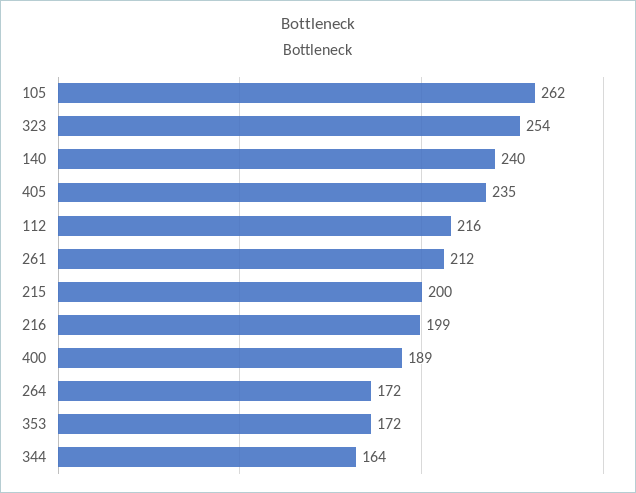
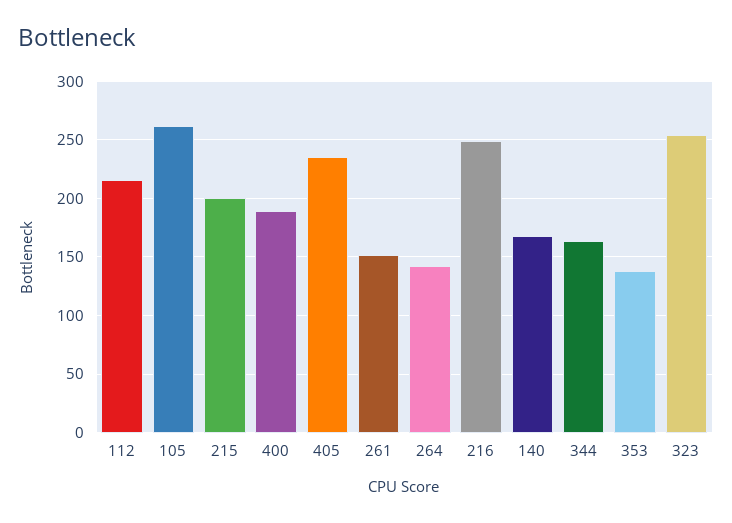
140: 240 -> 170
261: 212 -> 150
216: 199 -> 250
264: 172 -> 140
353: 172 -> 140

